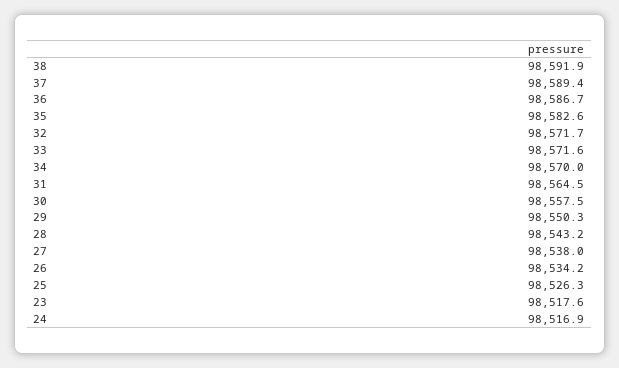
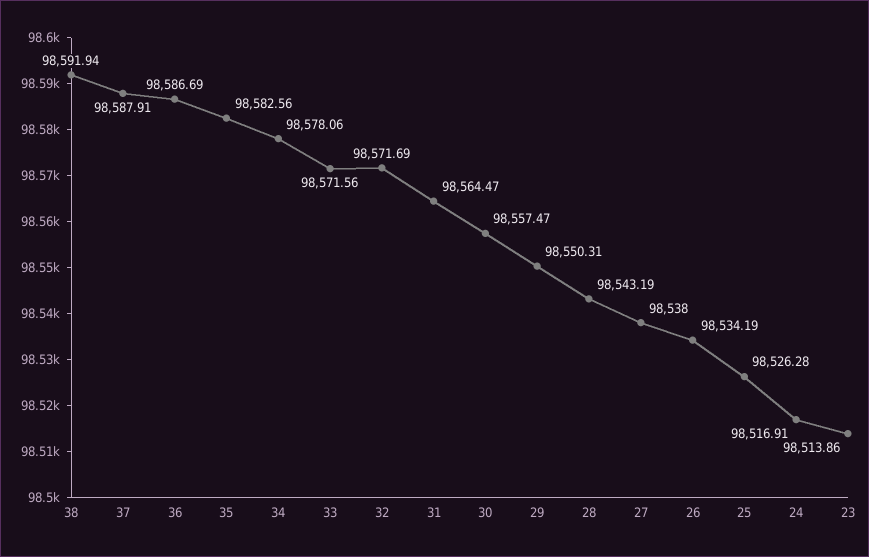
37: 98589.4 -> 98587.91
34: 98570 -> 98578.06
23: 98517.6 -> 98513.86

